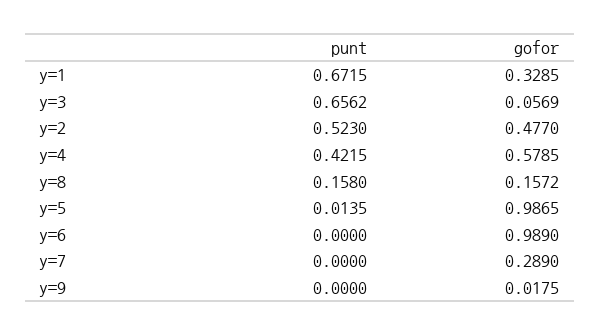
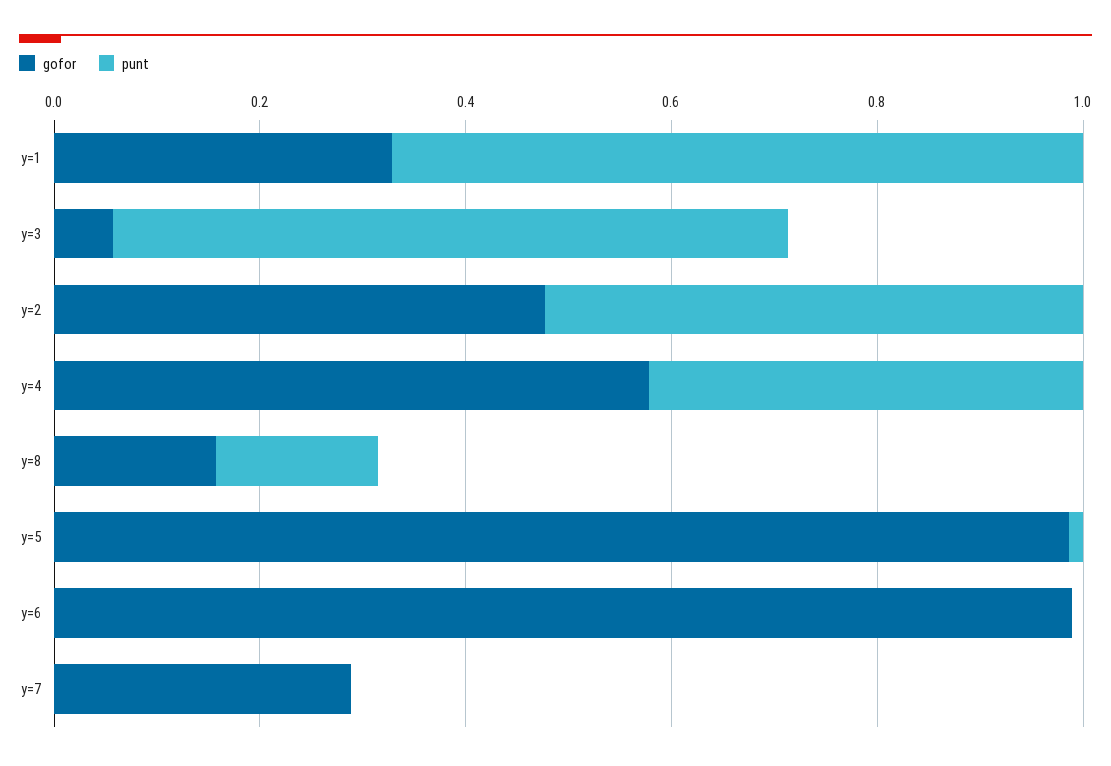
punt, y=9: 0 -> none
gofor, y=9: 0.0175 -> none

